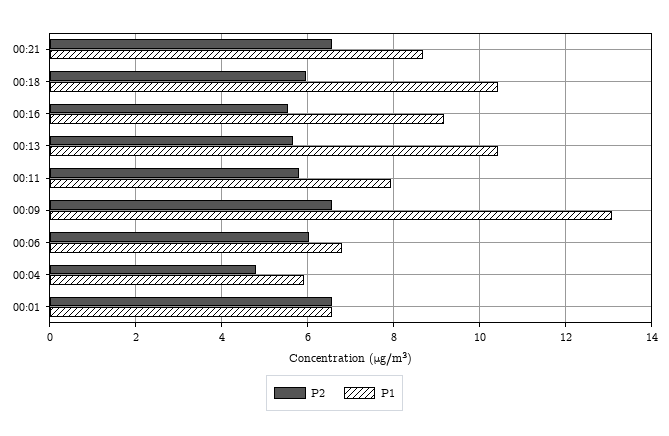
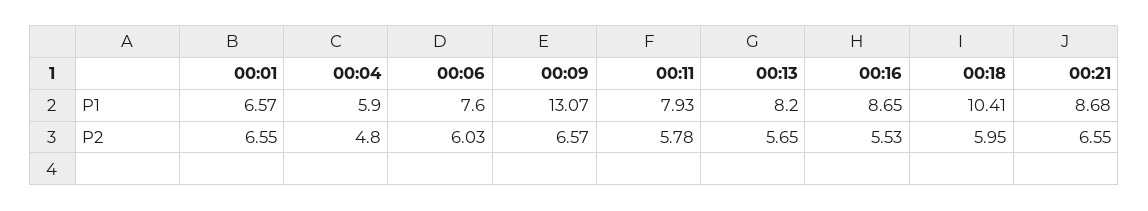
P1, 00:16: 9.2 -> 8.65
P1, 00:13: 10.4 -> 8.2
P1, 00:06: 6.8 -> 7.6

